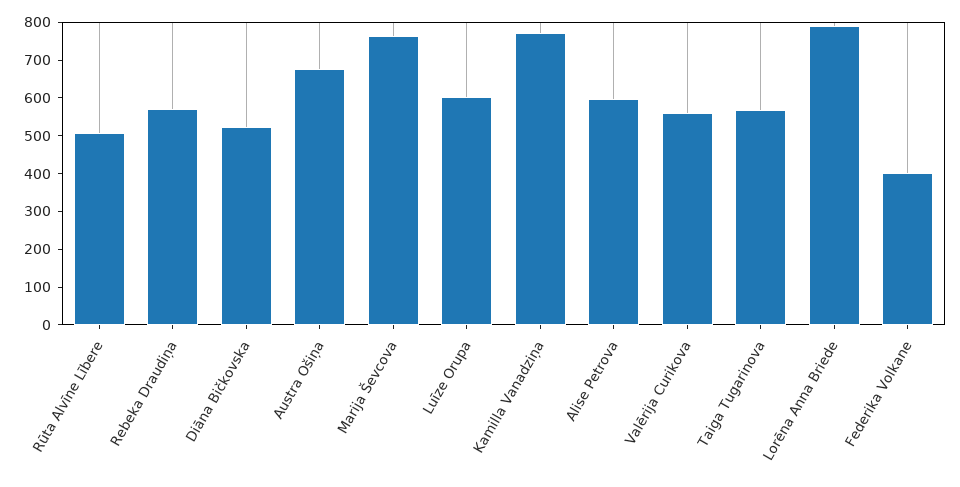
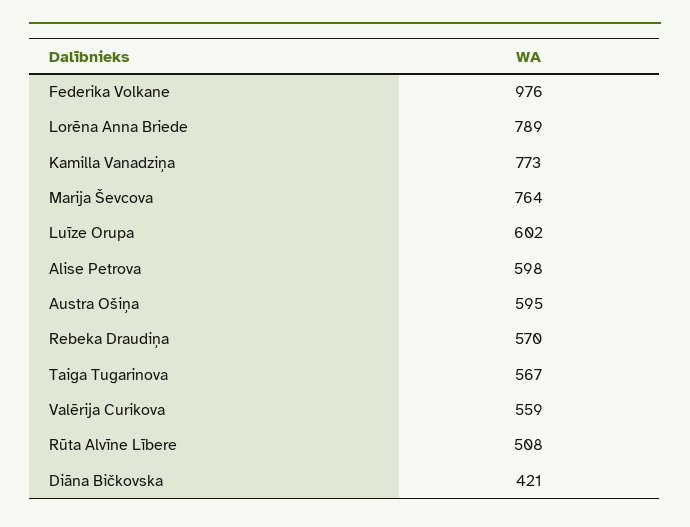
Diāna Bičkovska: 525 -> 421
Austra Ošiņa: 675 -> 595
Federika Volkane: 400 -> 976

